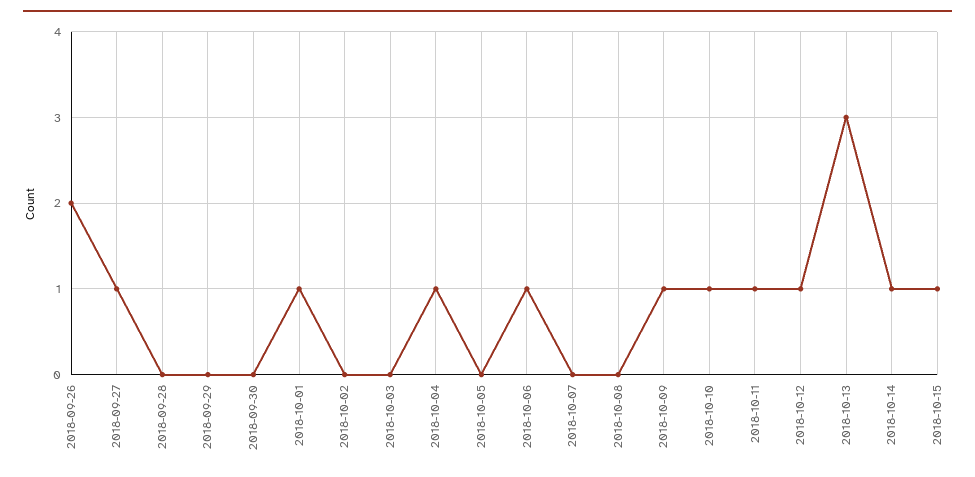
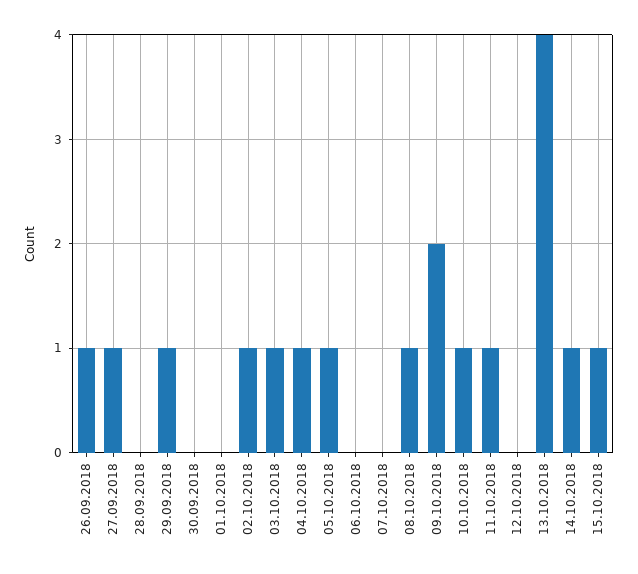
2018-09-26: 2 -> 1
2018-09-29: 0 -> 1
2018-10-01: 1 -> 0
2018-10-02: 0 -> 1
2018-10-03: 0 -> 1
2018-10-05: 0 -> 1
2018-10-06: 1 -> 0
2018-10-08: 0 -> 1
2018-10-09: 1 -> 2
2018-10-12: 1 -> 0
2018-10-13: 3 -> 4

